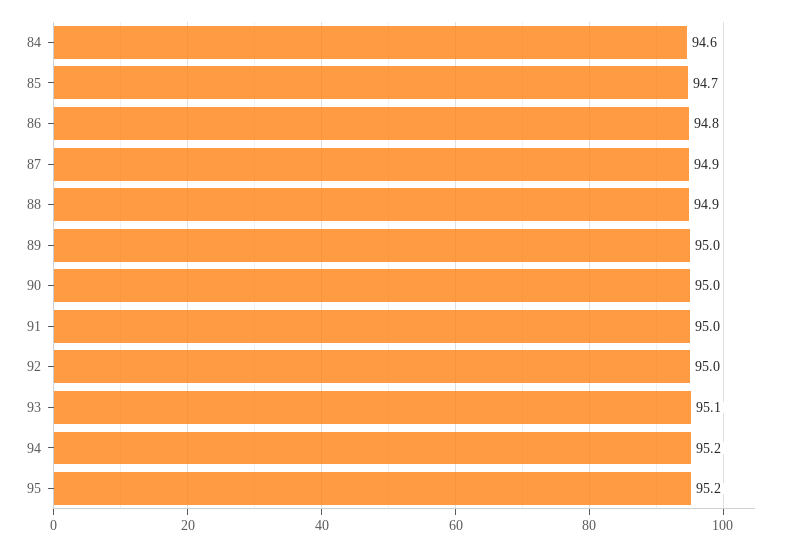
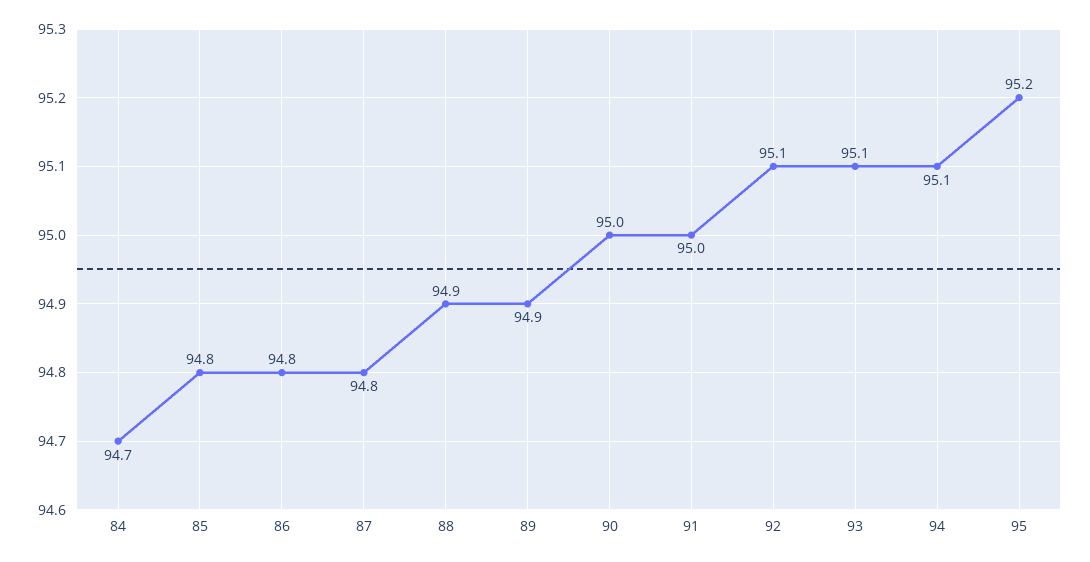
84: 94.6 -> 94.7
85: 94.7 -> 94.8
87: 94.9 -> 94.8
89: 95 -> 94.9
92: 95 -> 95.1
94: 95.2 -> 95.1

